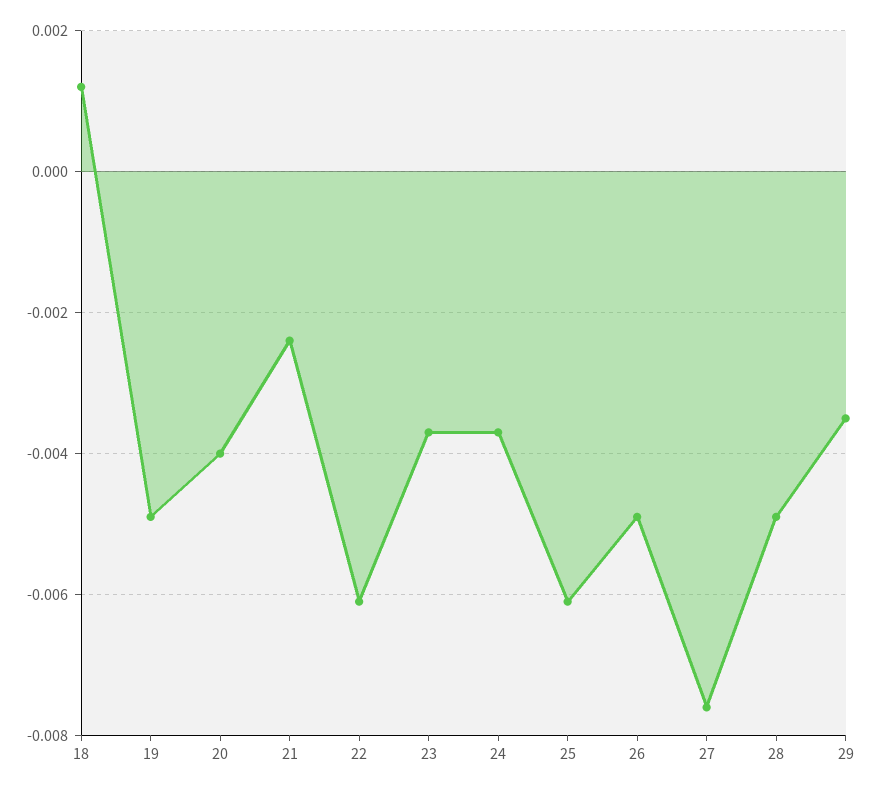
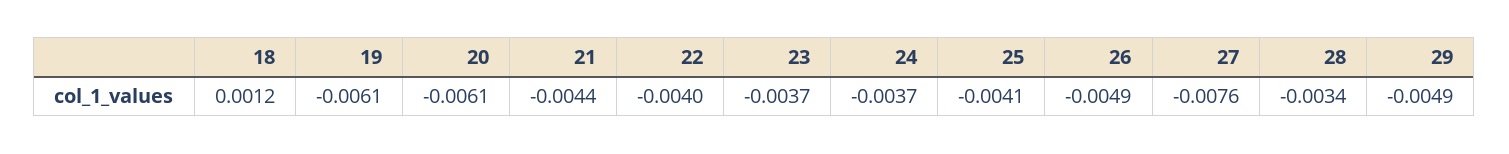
19: -0.005 -> -0.0061
20: -0.004 -> -0.0061
21: -0.0025 -> -0.0044
22: -0.006 -> -0.004
25: -0.006 -> -0.0041
28: -0.005 -> -0.0034
29: -0.0035 -> -0.0049

